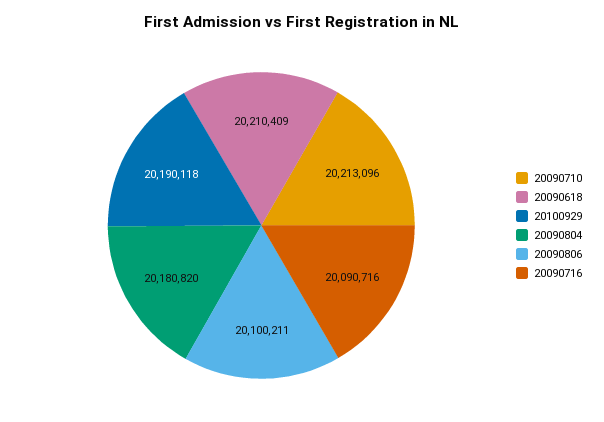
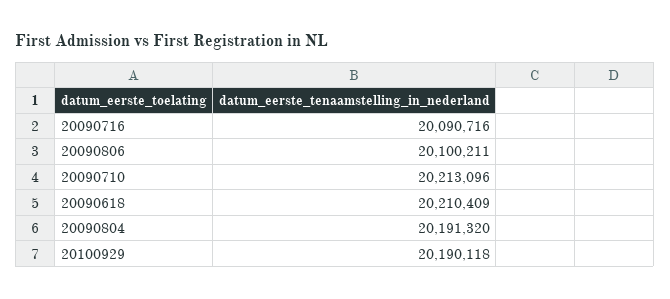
20090804: 20180820 -> 20191320

